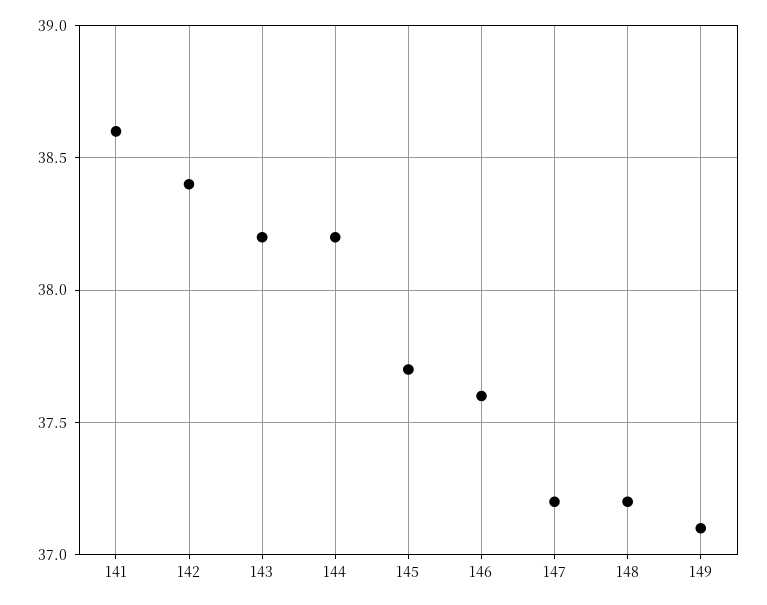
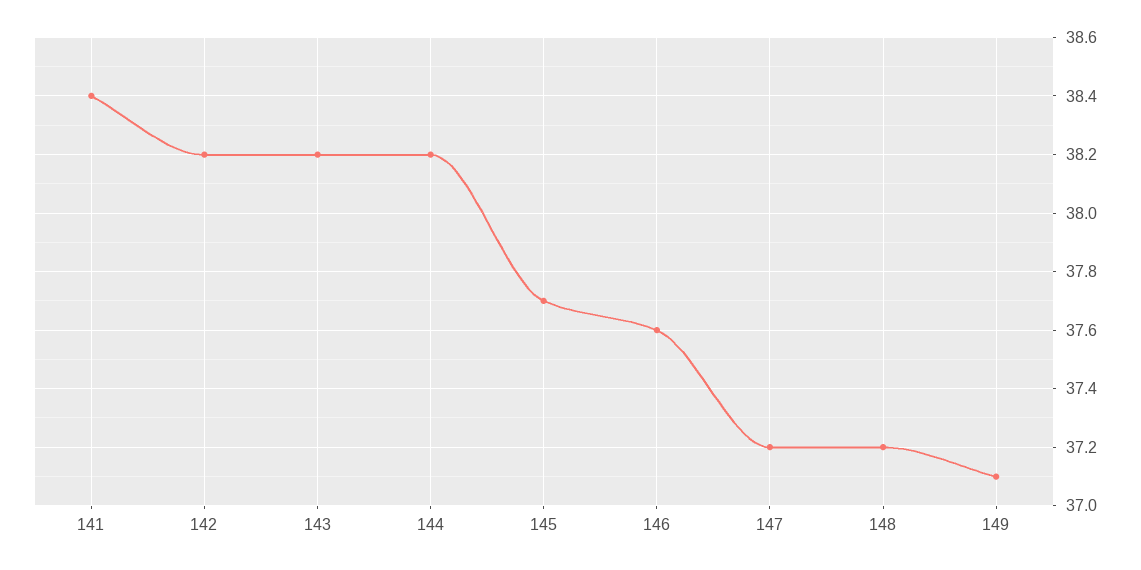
141: 38.6 -> 38.4
142: 38.4 -> 38.2

